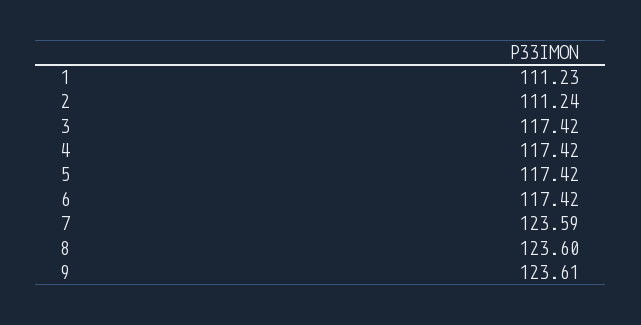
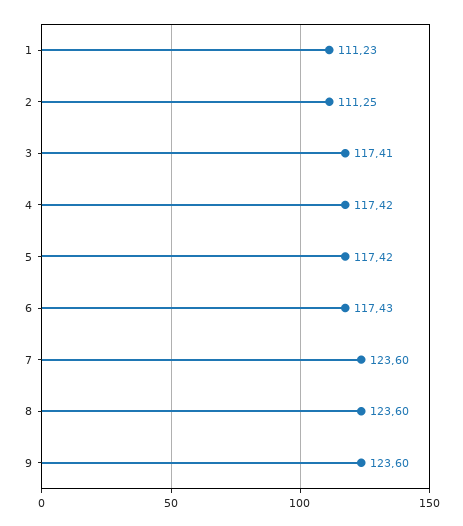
2: 111.24 -> 111.25
3: 117.42 -> 117.41
6: 117.42 -> 117.43
7: 123.59 -> 123.6
9: 123.61 -> 123.6

